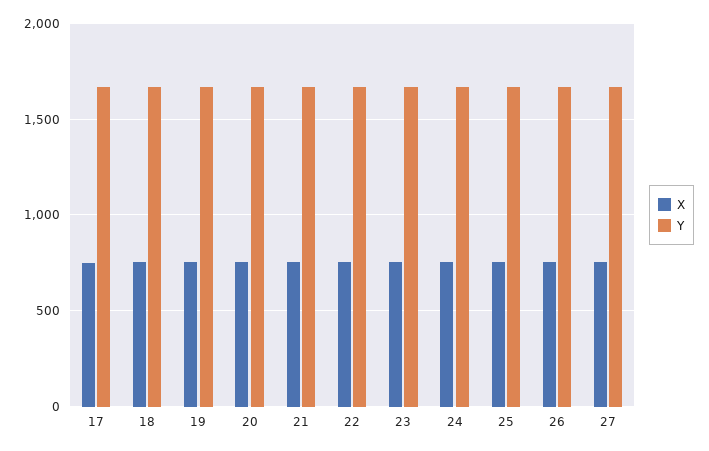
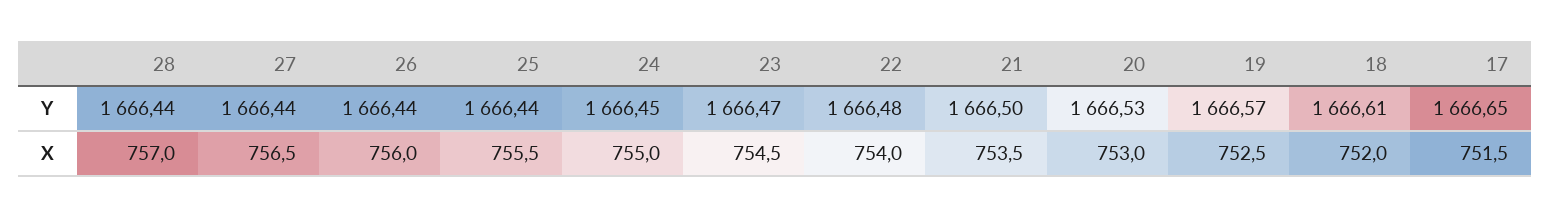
Y, 28: none -> 1666.44
X, 28: none -> 757

